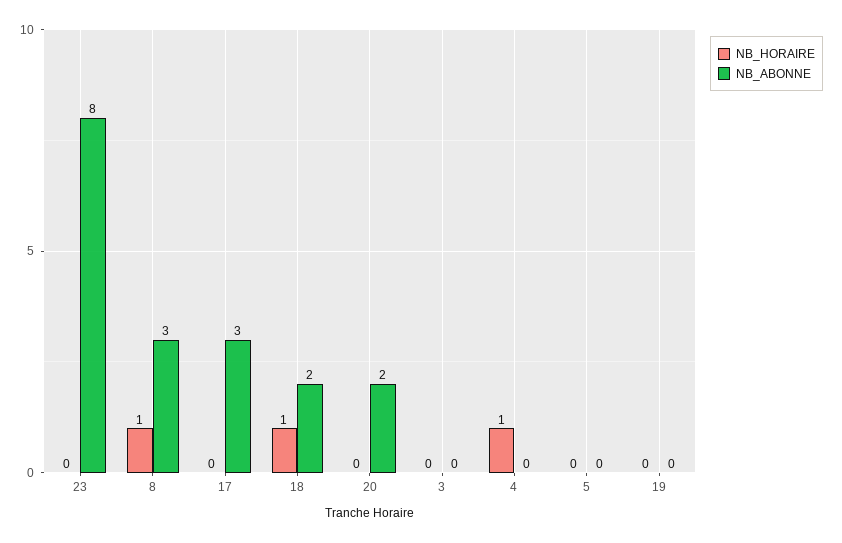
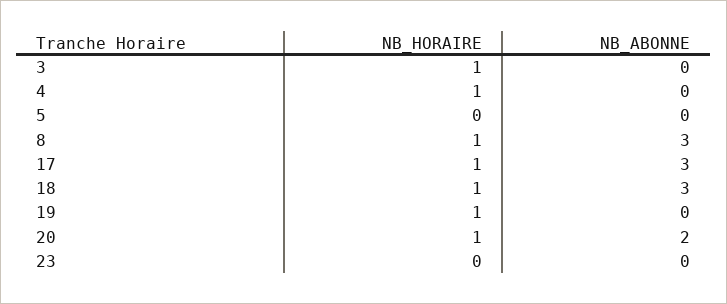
NB_ABONNE, 23: 8 -> 0
NB_HORAIRE, 17: 0 -> 1
NB_ABONNE, 18: 2 -> 3
NB_HORAIRE, 20: 0 -> 1
NB_HORAIRE, 3: 0 -> 1
NB_HORAIRE, 19: 0 -> 1

